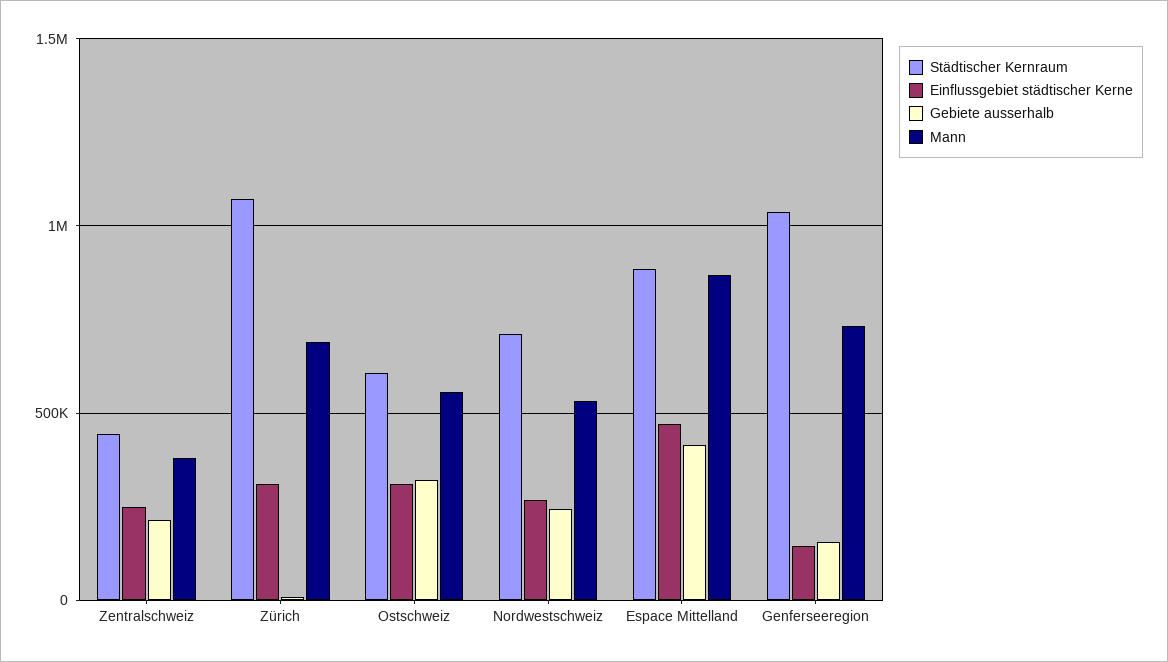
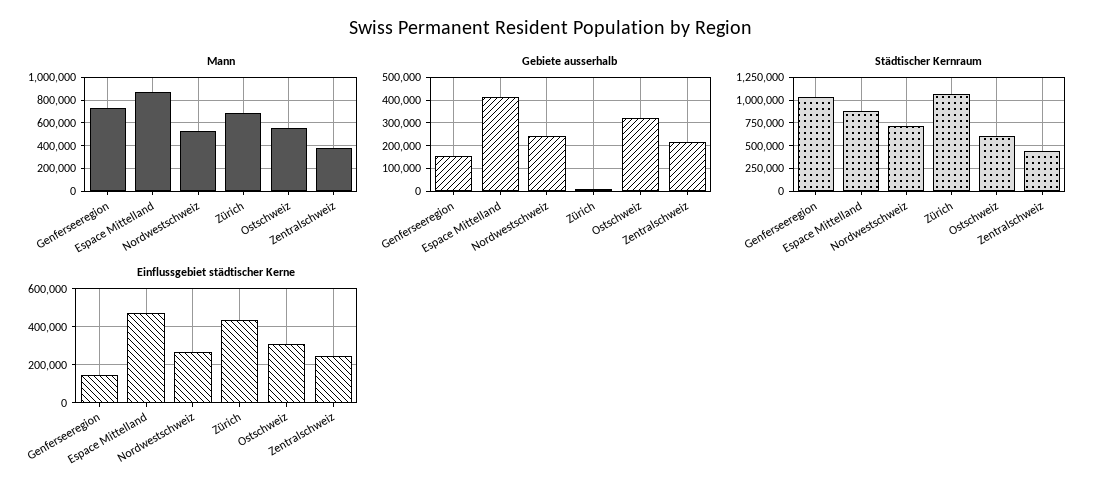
Einflussgebiet städtischer Kerne, Zürich: 300000 -> 450000

